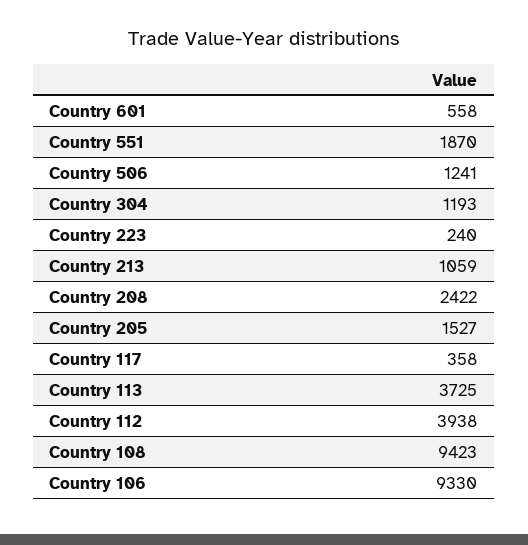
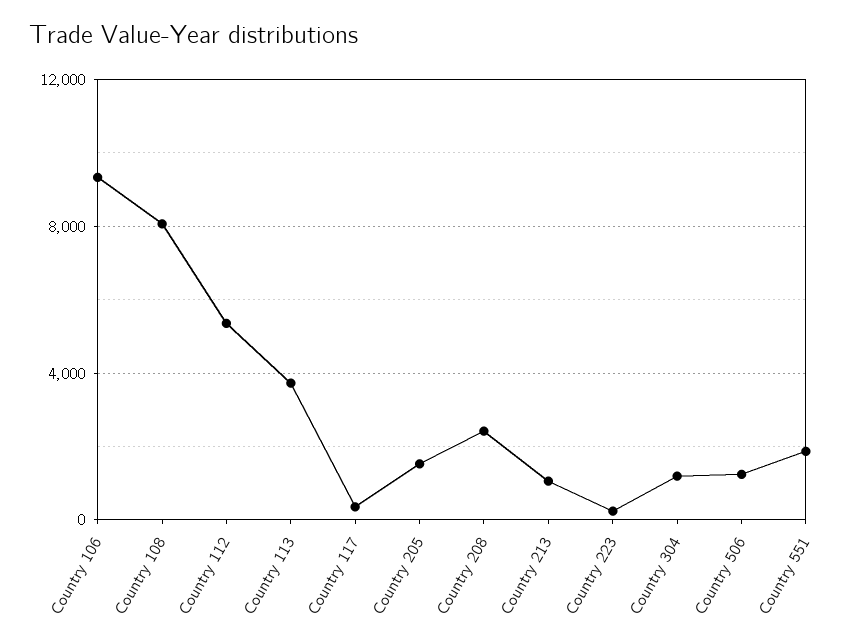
Country 601: 558 -> none
Country 112: 3938 -> 5500
Country 108: 9423 -> 8000

